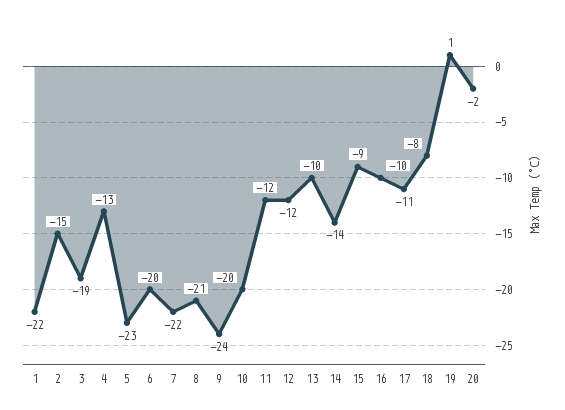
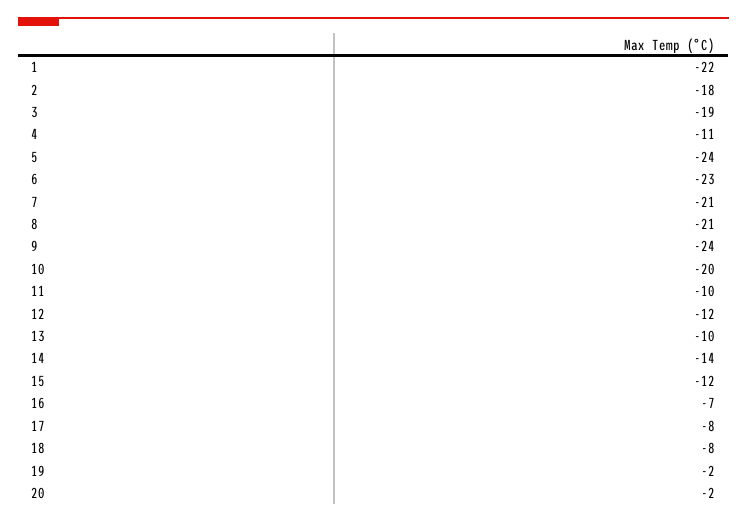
2: -15 -> -18
4: -13 -> -11
5: -23 -> -24
6: -20 -> -23
7: -22 -> -21
11: -12 -> -10
15: -9 -> -12
16: -10 -> -7
17: -11 -> -8
19: 1 -> -2

